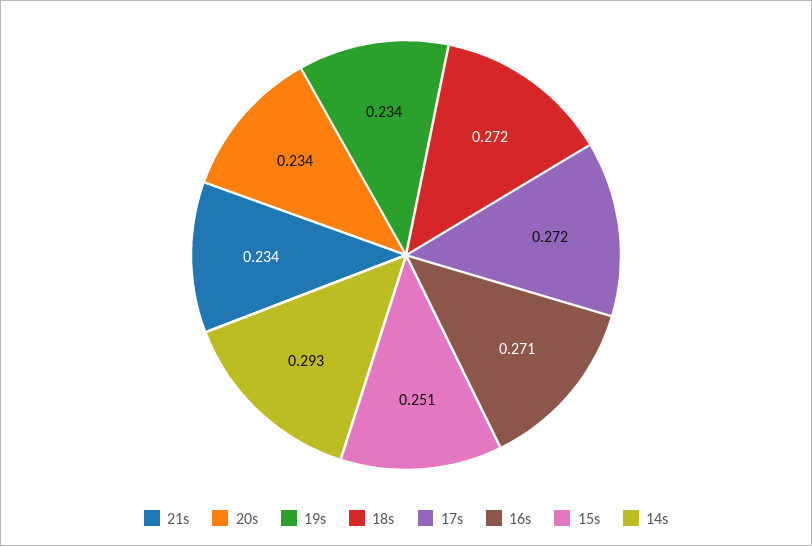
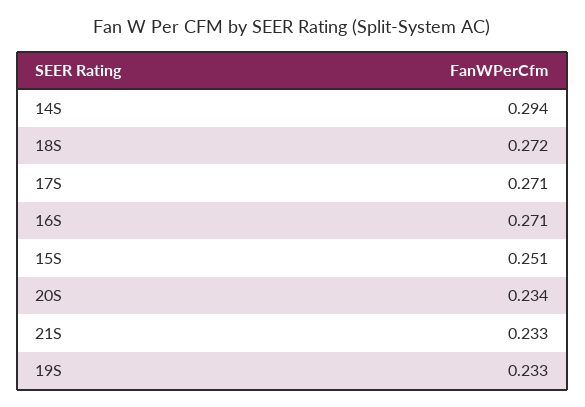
21s: 0.234 -> 0.233
19s: 0.234 -> 0.233
17s: 0.272 -> 0.271
14s: 0.293 -> 0.294

